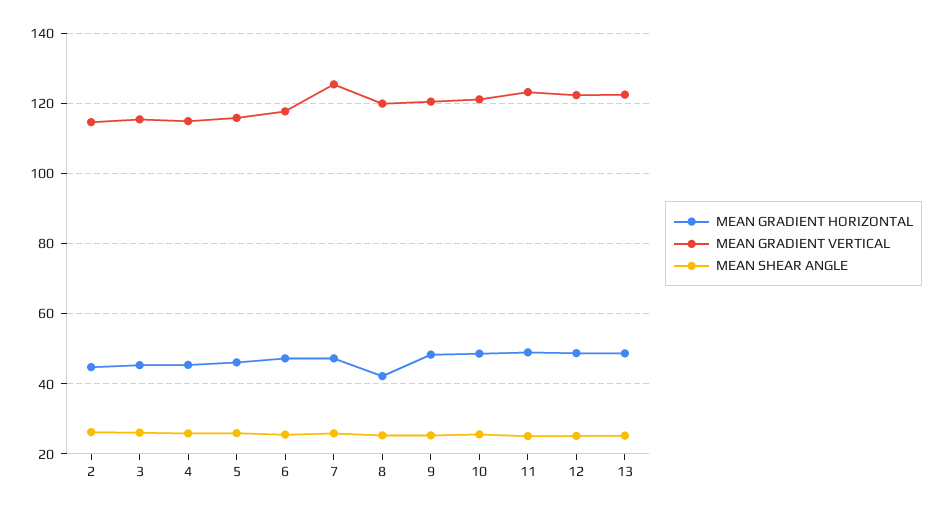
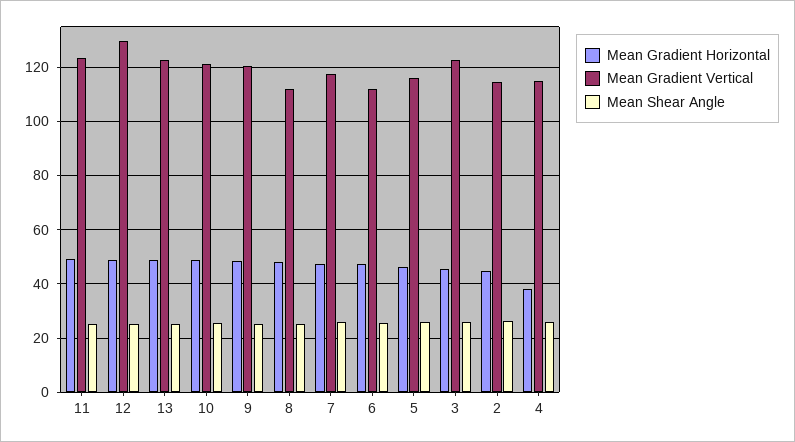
MEAN GRADIENT VERTICAL, 3: 116 -> 122.5
MEAN GRADIENT HORIZONTAL, 4: 46 -> 37.5
MEAN GRADIENT VERTICAL, 6: 118 -> 112.5
MEAN GRADIENT VERTICAL, 7: 126 -> 117.5
MEAN GRADIENT HORIZONTAL, 8: 42 -> 47.5
MEAN GRADIENT VERTICAL, 8: 120 -> 112.5
MEAN GRADIENT VERTICAL, 12: 122 -> 130

